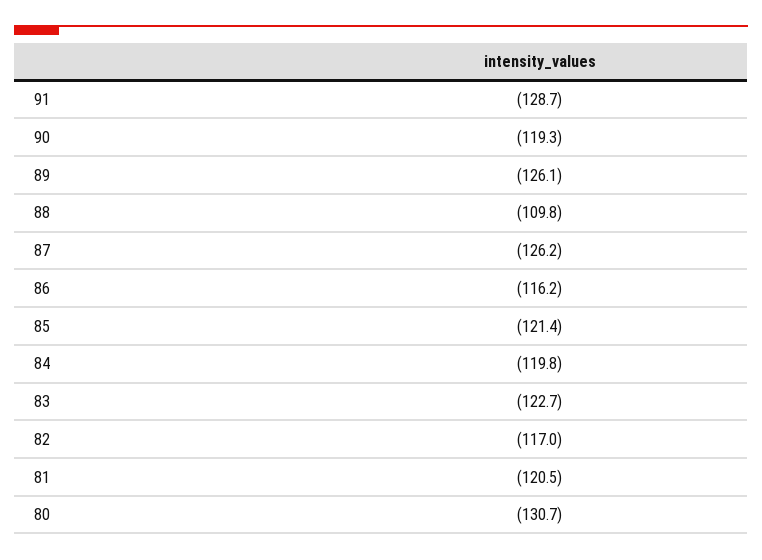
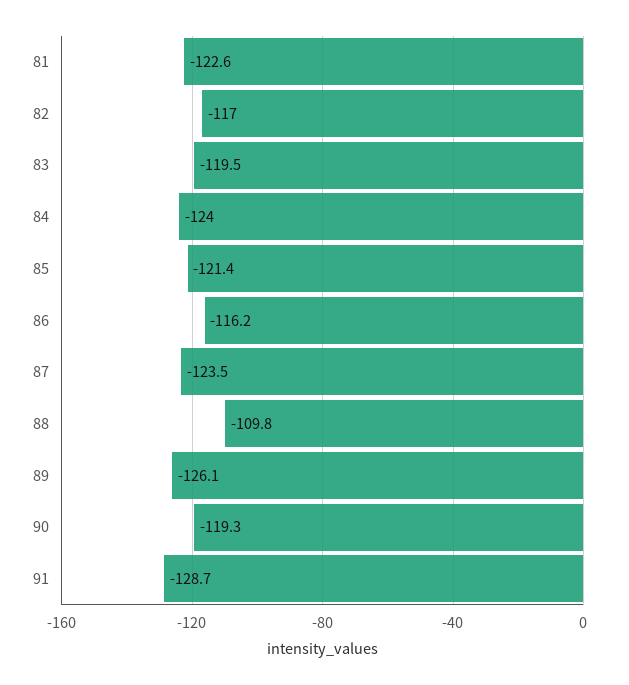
87: -126.2 -> -123.5
84: -119.8 -> -124
83: -122.7 -> -119.5
81: -120.5 -> -122.6
80: -130.7 -> none

